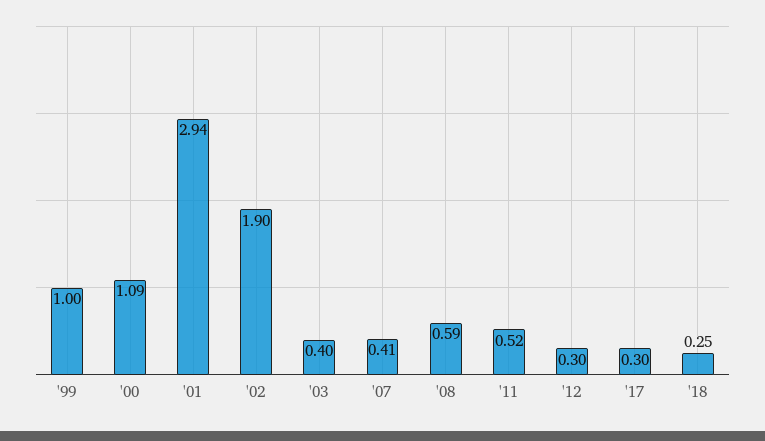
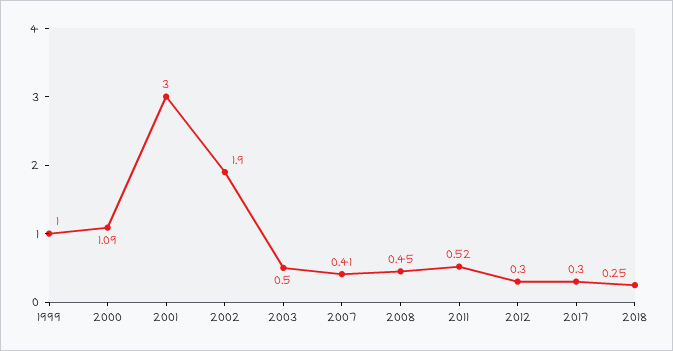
'01: 2.94 -> 3
'03: 0.4 -> 0.5
'08: 0.59 -> 0.45

